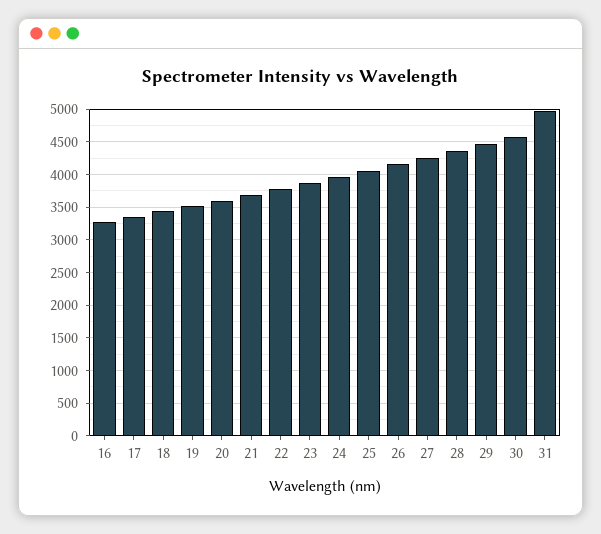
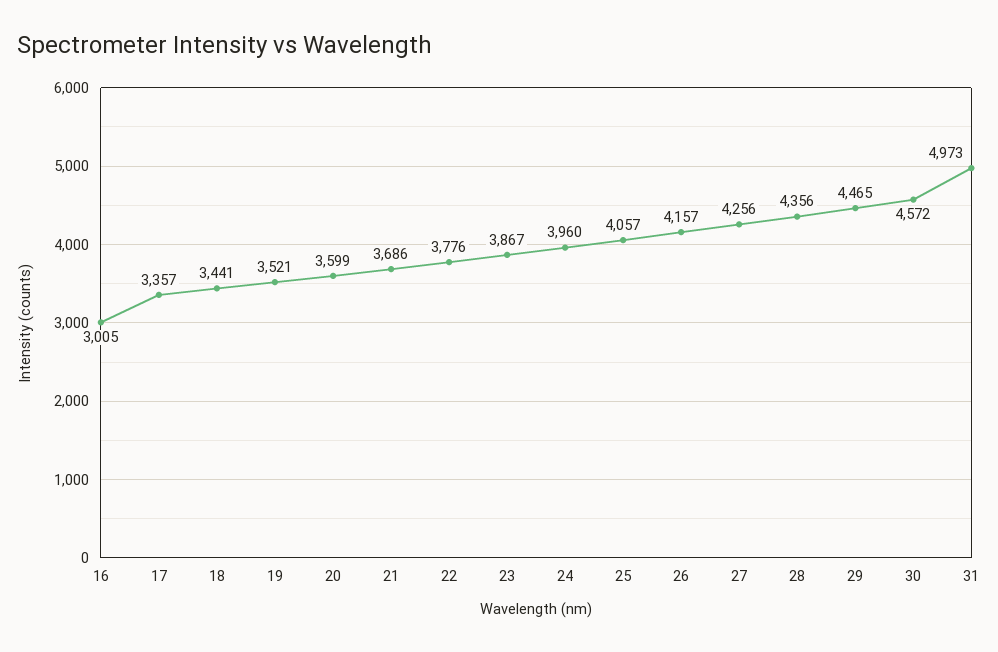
16: 3300 -> 3005

